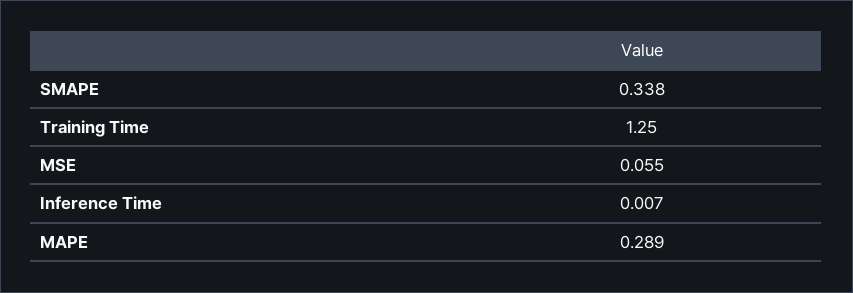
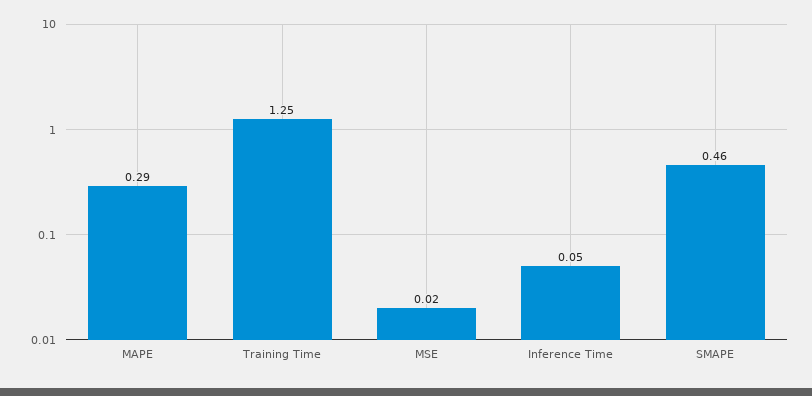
SMAPE: 0.338 -> 0.46
MSE: 0.055 -> 0.02
Inference Time: 0.007 -> 0.05

